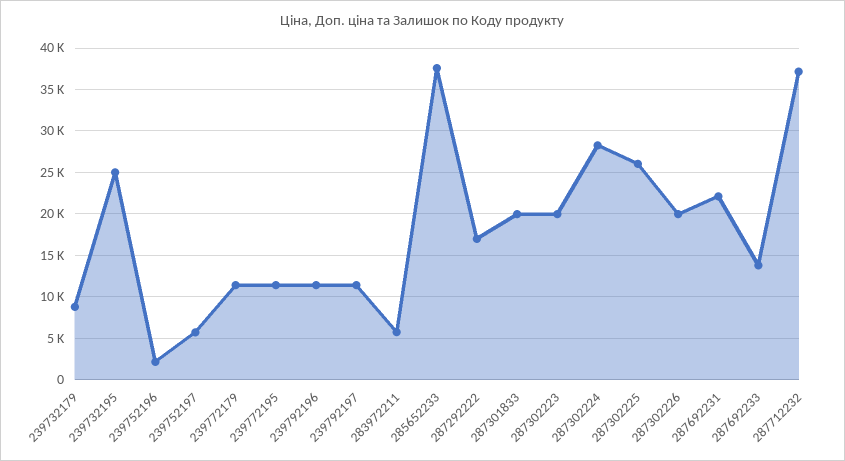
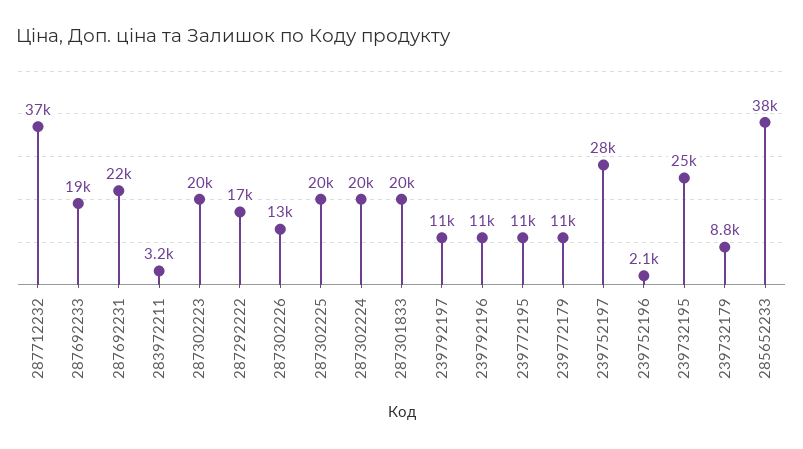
239752197: 6000 -> 28000
283972211: 6000 -> 3200
287302224: 28000 -> 20000
287302225: 26000 -> 20000
287302226: 20000 -> 13000
287692233: 14000 -> 19000

